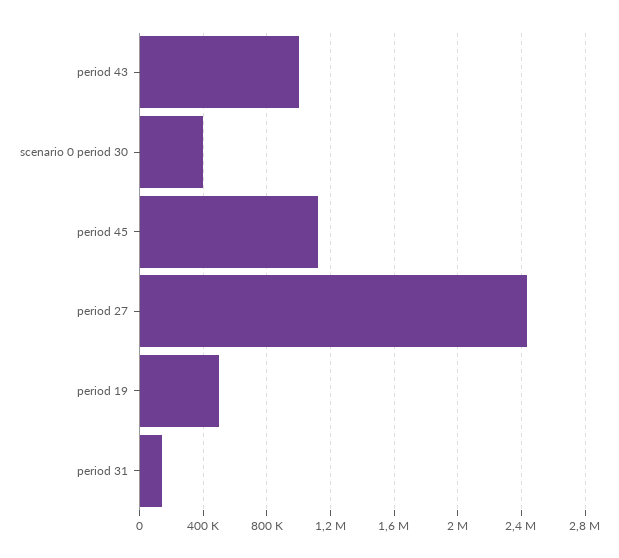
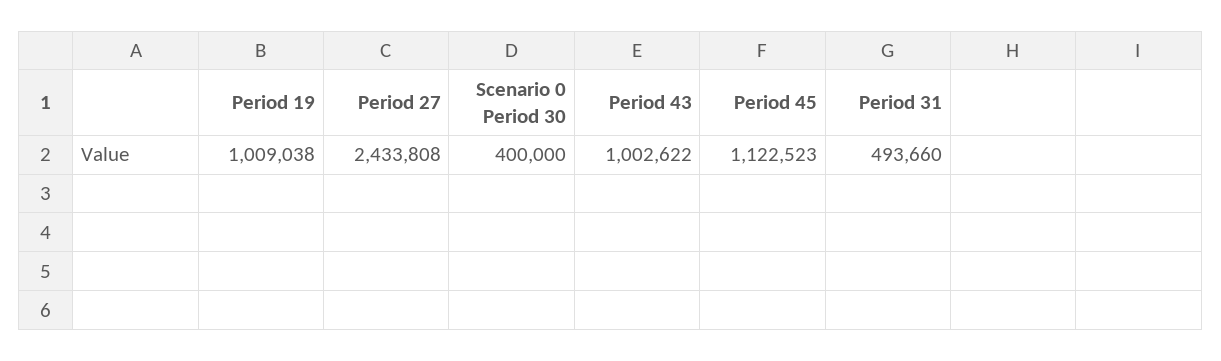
period 19: 500000 -> 1009038
period 31: 150000 -> 493660

